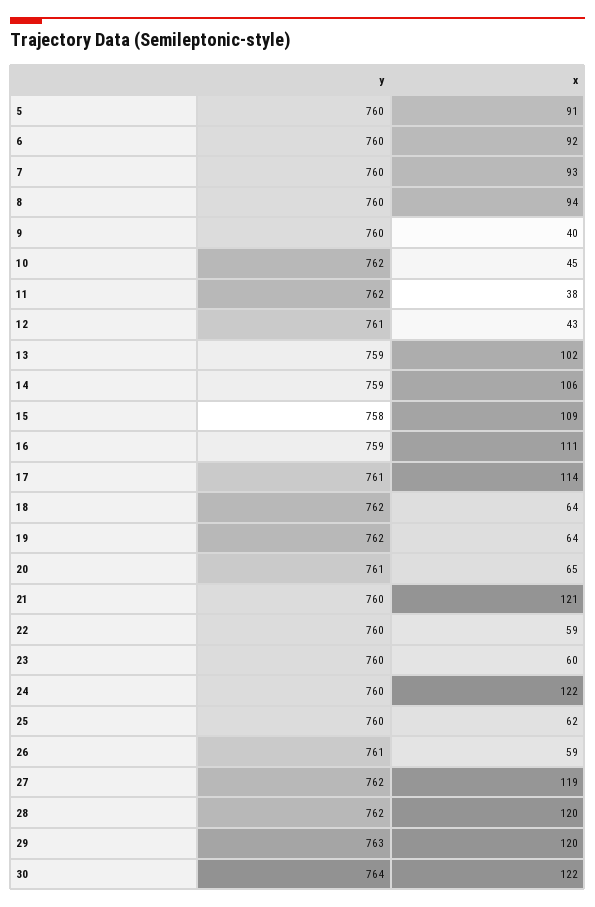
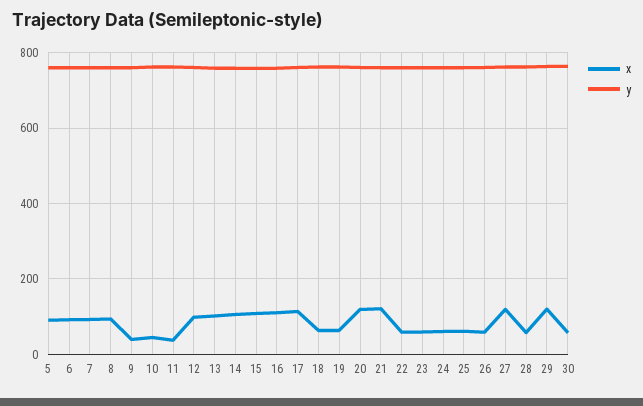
x, 12: 43 -> 100
x, 20: 65 -> 120
x, 24: 122 -> 60
x, 28: 120 -> 60
x, 30: 122 -> 60

